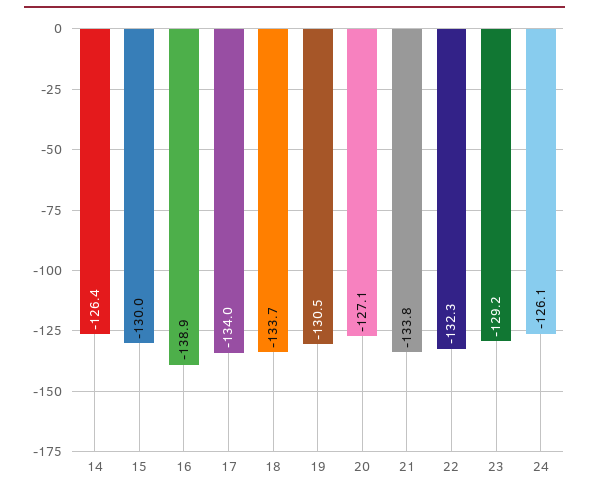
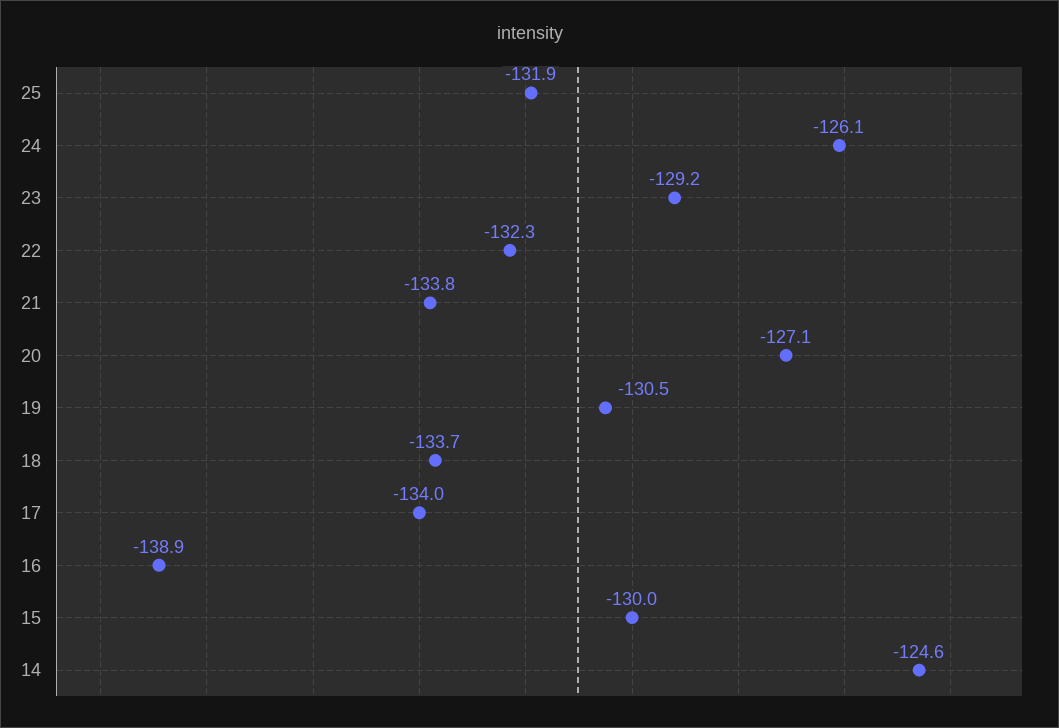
14: -126.4 -> -124.6
25: none -> -131.9

